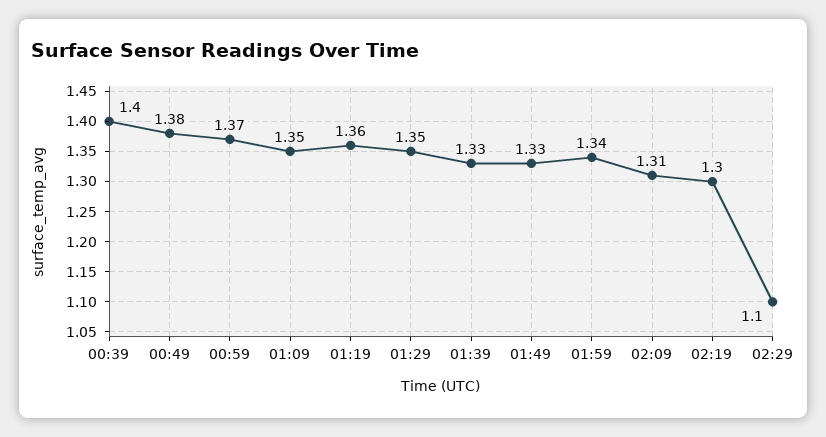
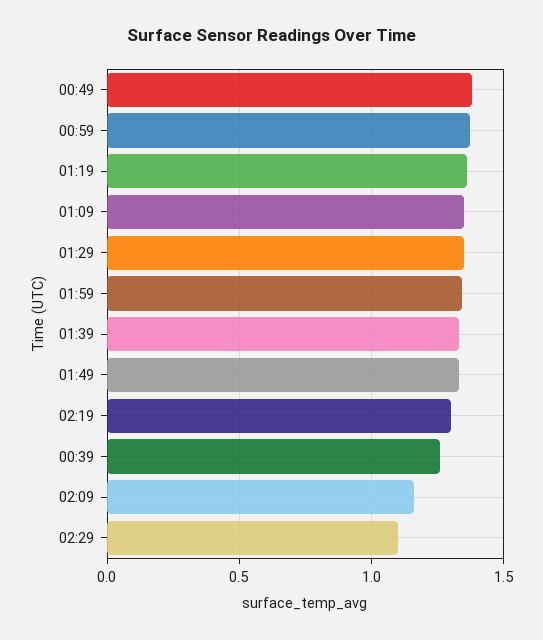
00:39: 1.4 -> 1.25
02:09: 1.31 -> 1.15

